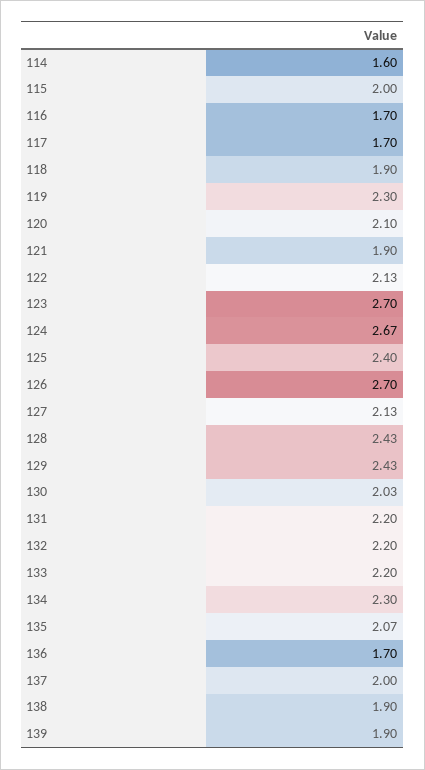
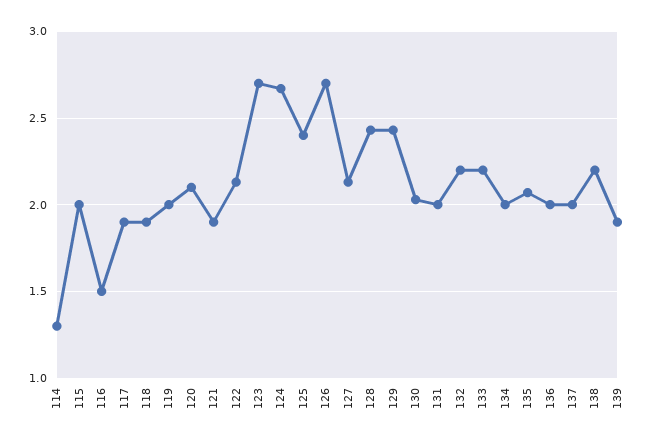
114: 1.6 -> 1.3
116: 1.7 -> 1.5
117: 1.7 -> 1.9
119: 2.3 -> 2
131: 2.2 -> 2
134: 2.3 -> 2
136: 1.7 -> 2
138: 1.9 -> 2.2

